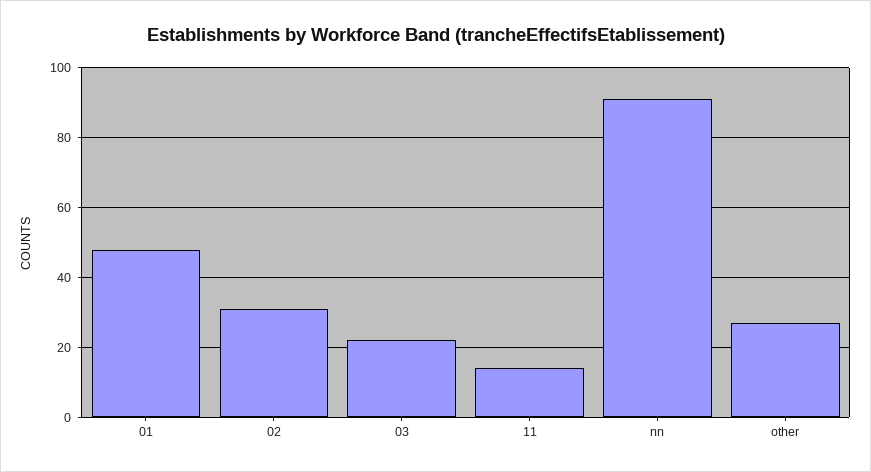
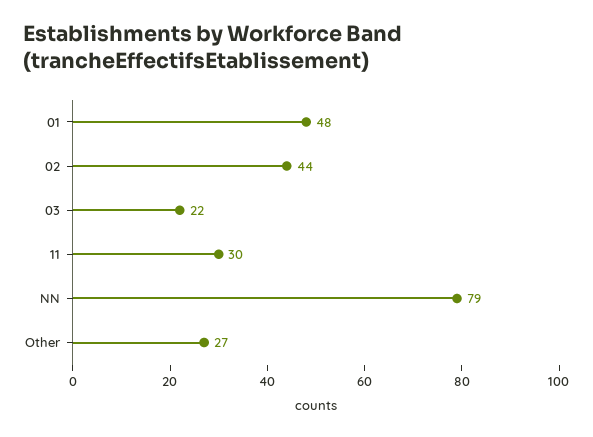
02: 30 -> 44
11: 15 -> 30
nn: 90 -> 79

